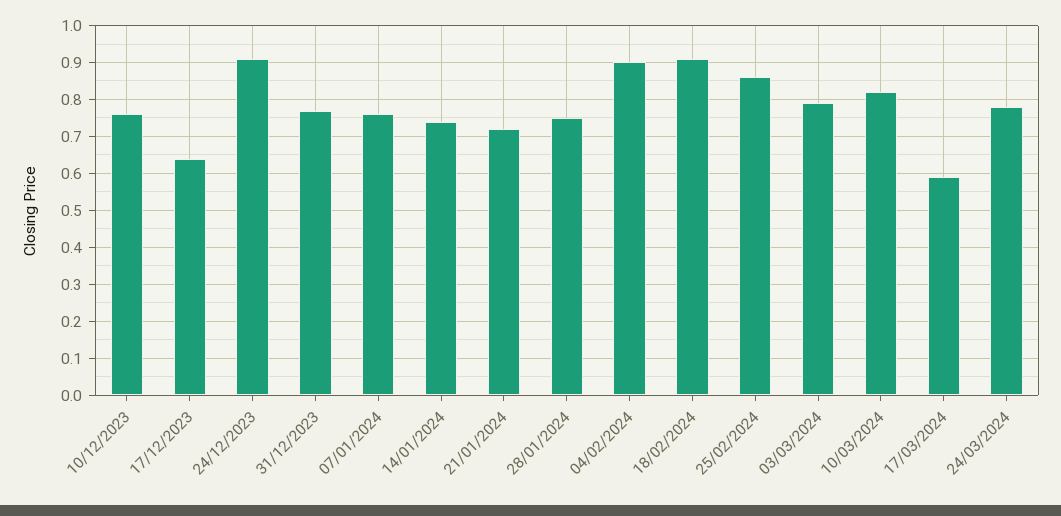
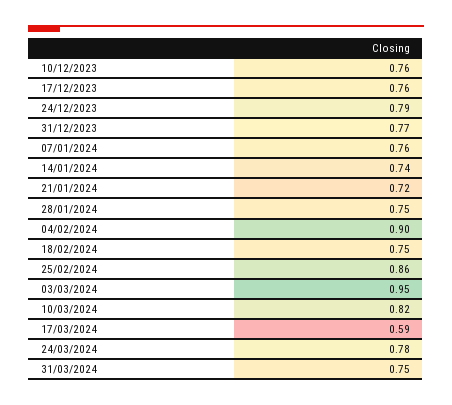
17/12/2023: 0.65 -> 0.76
24/12/2023: 0.9 -> 0.79
18/02/2024: 0.9 -> 0.75
03/03/2024: 0.8 -> 0.95
31/03/2024: none -> 0.75

